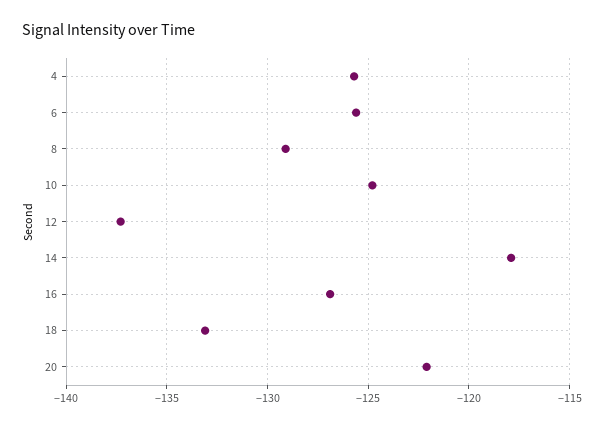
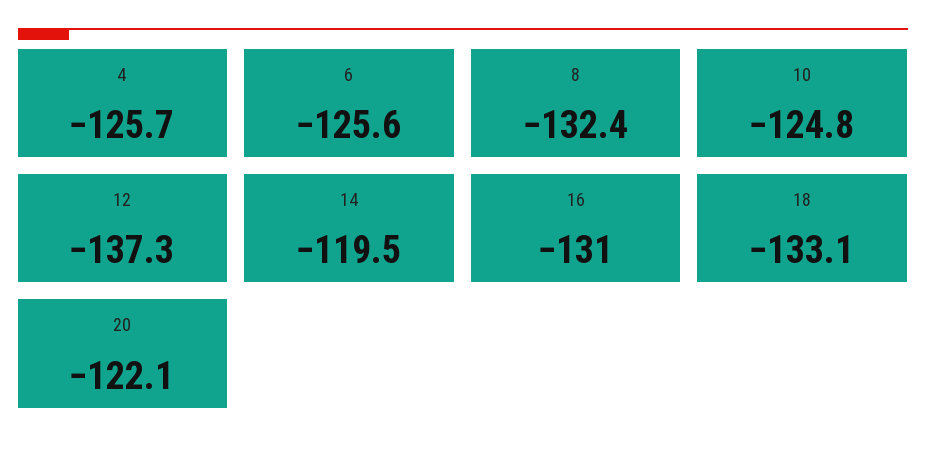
8: -129 -> -132.4
14: -118 -> -119.5
16: -127 -> -131

